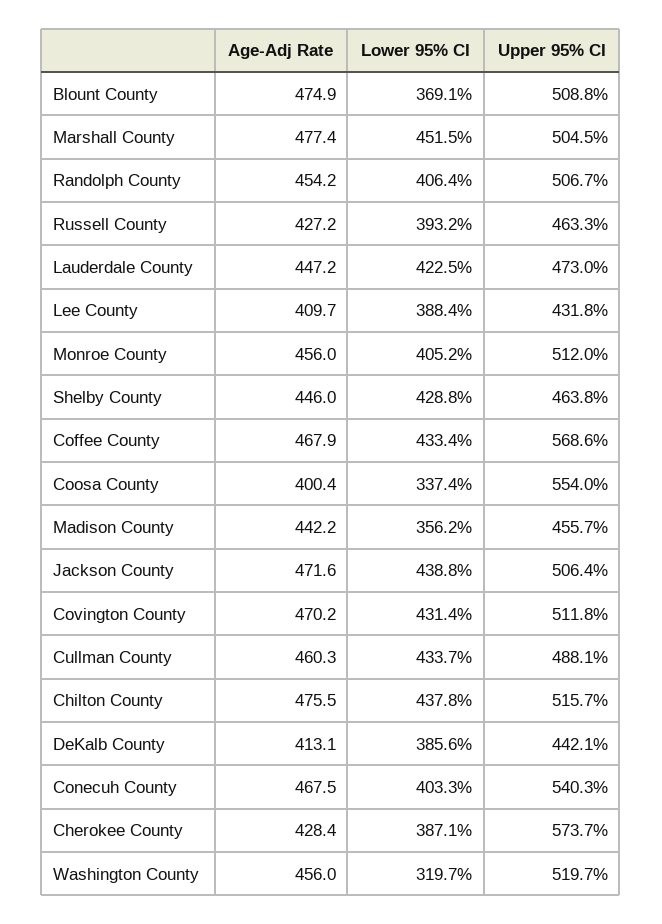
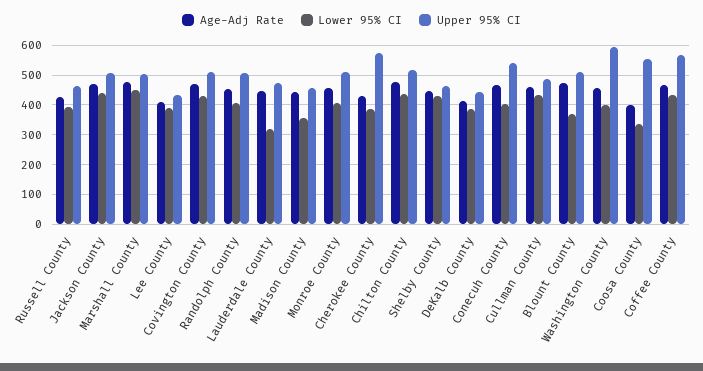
Lower 95% CI, Lauderdale County: 422.5 -> 325
Lower 95% CI, Washington County: 319.7 -> 400
Upper 95% CI, Washington County: 519.7 -> 600

